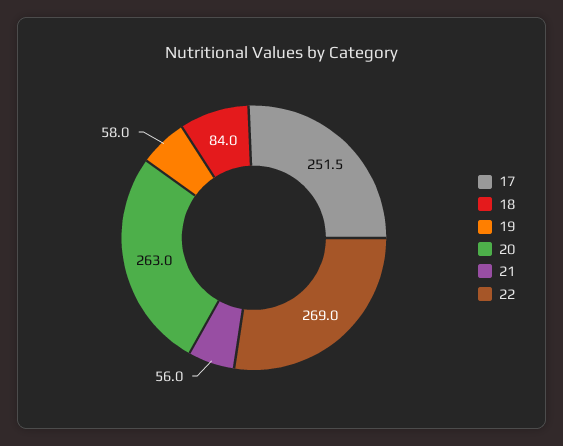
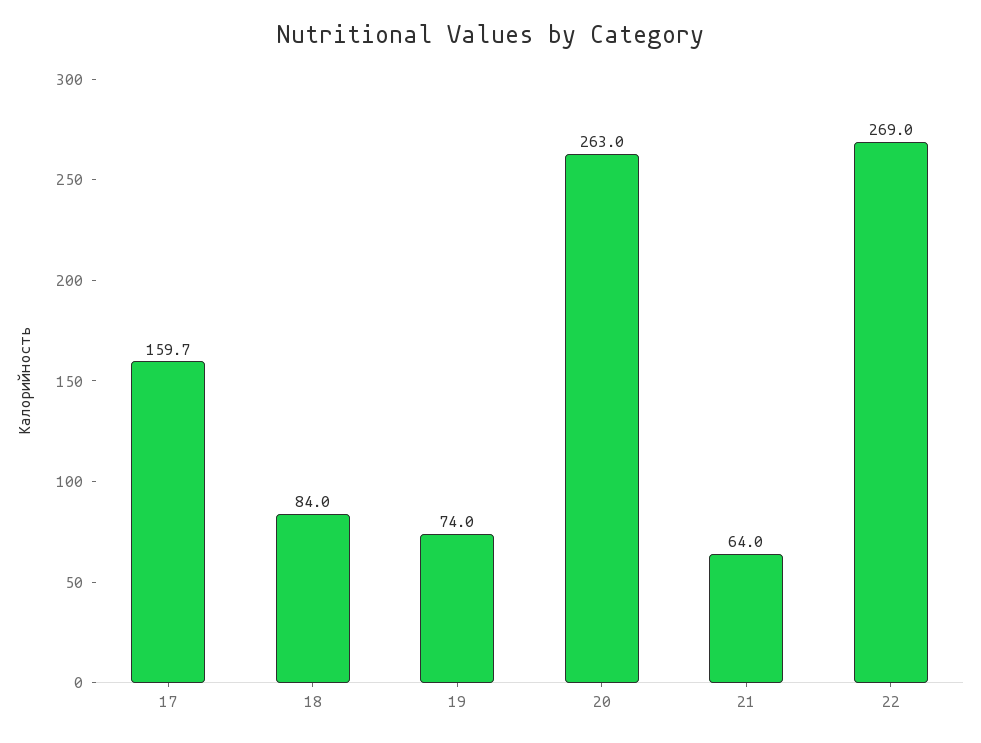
17: 251.5 -> 159.7
19: 58 -> 74
21: 56 -> 64

